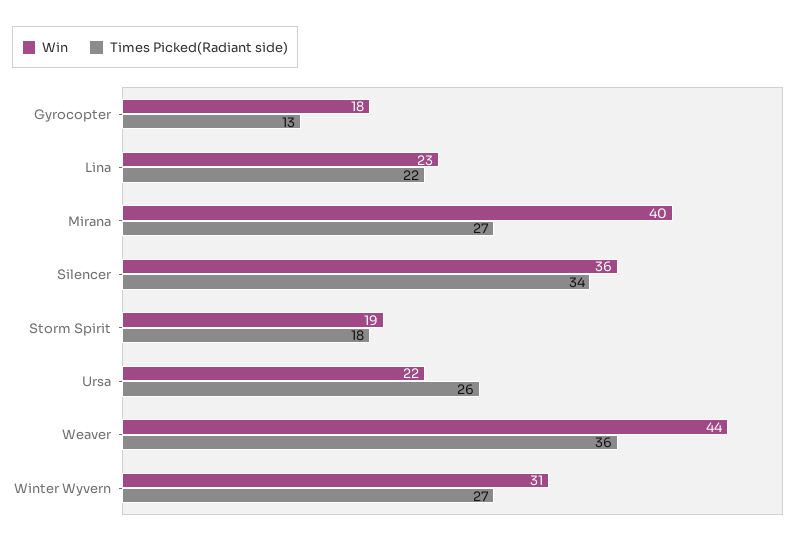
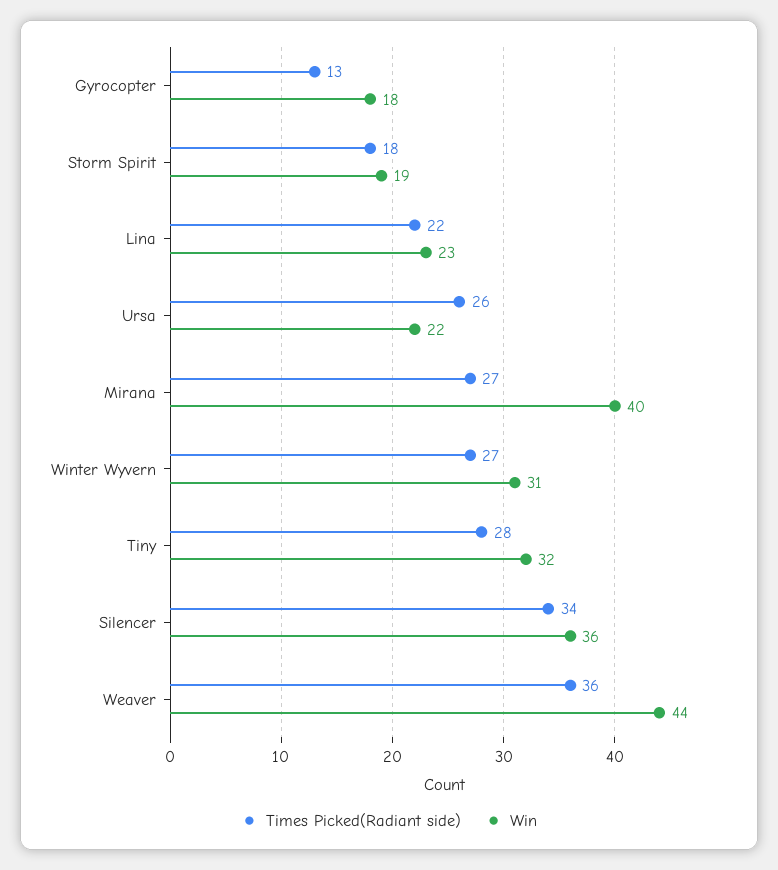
Times Picked(Radiant side), Tiny: none -> 28
Win, Tiny: none -> 32

